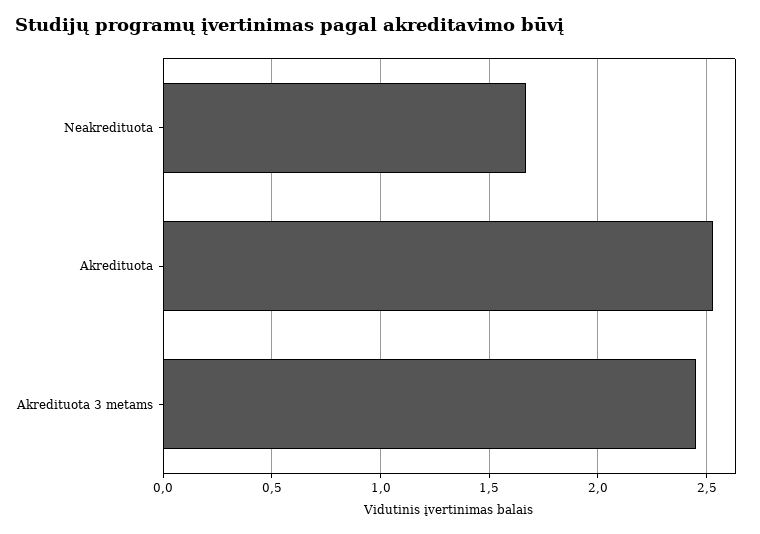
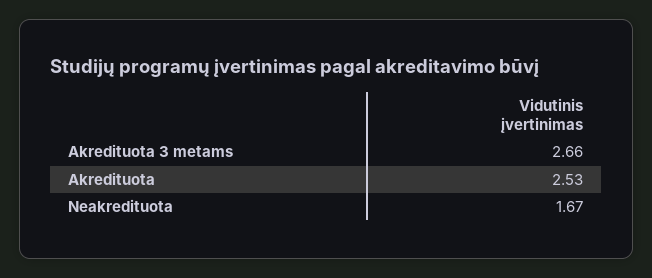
Akredituota 3 metams: 2.45 -> 2.66

